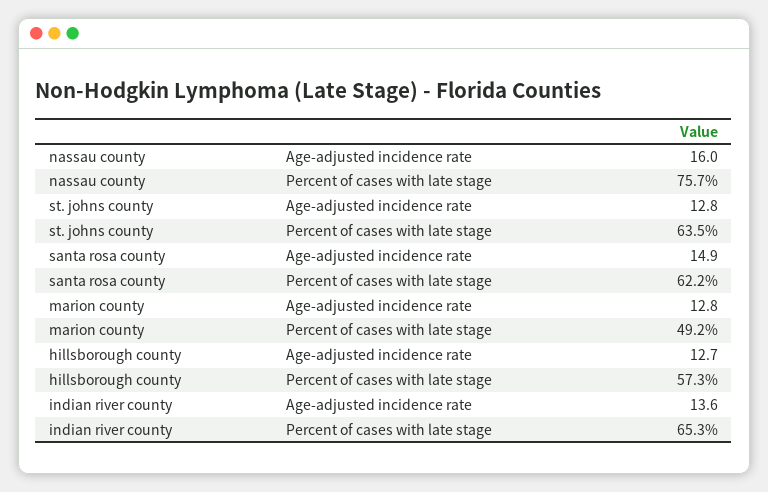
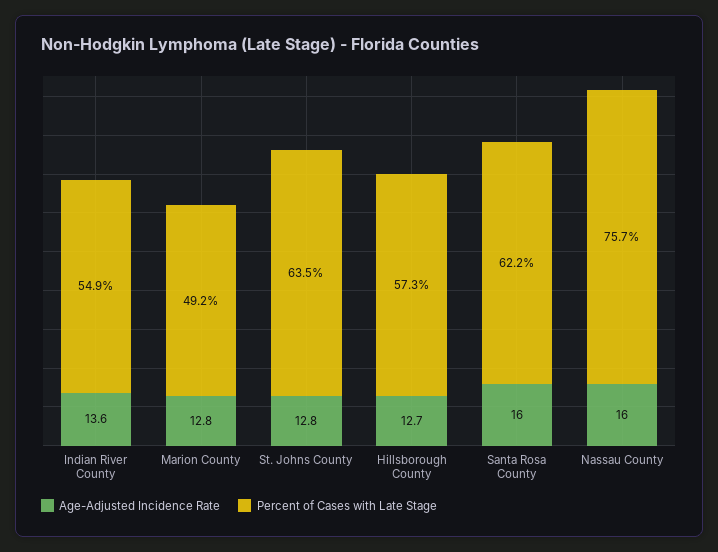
Age-adjusted incidence rate, santa rosa county: 14.9 -> 16
Percent of cases with late stage, indian river county: 65.3 -> 54.9

